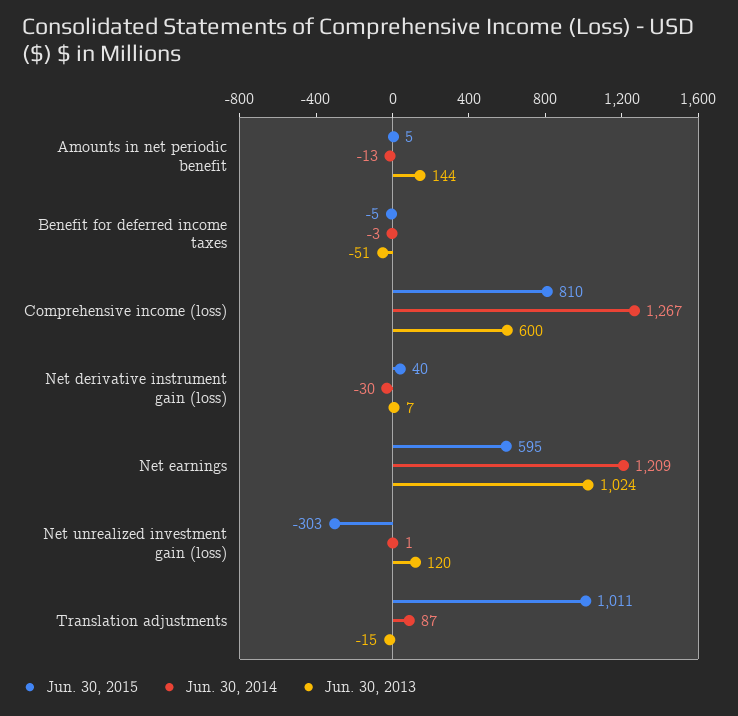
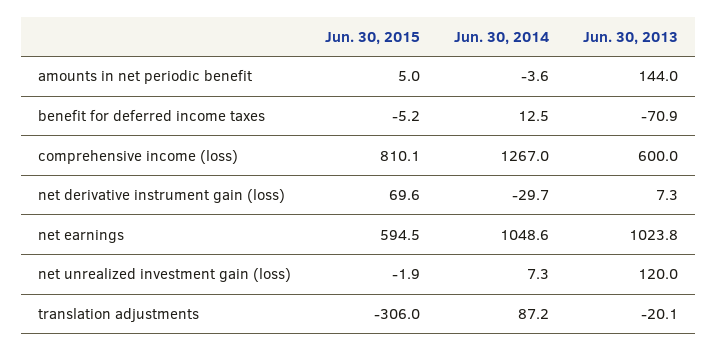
Jun. 30, 2014, Amounts in net periodic benefit: -13 -> -3.6
Jun. 30, 2014, Benefit for deferred income taxes: -3 -> 12.5
Jun. 30, 2013, Benefit for deferred income taxes: -51 -> -70.9
Jun. 30, 2015, Net derivative instrument gain (loss): 40 -> 69.6
Jun. 30, 2014, Net earnings: 1209 -> 1048.6
Jun. 30, 2015, Net unrealized investment gain (loss): -303 -> -1.9
Jun. 30, 2014, Net unrealized investment gain (loss): 1 -> 7.3
Jun. 30, 2015, Translation adjustments: 1011 -> -306
Jun. 30, 2013, Translation adjustments: -15 -> -20.1

